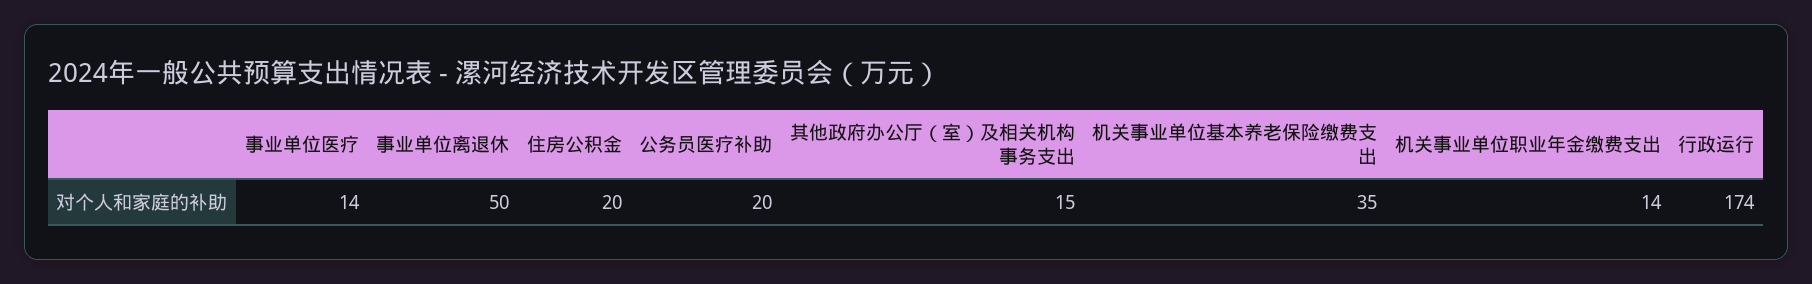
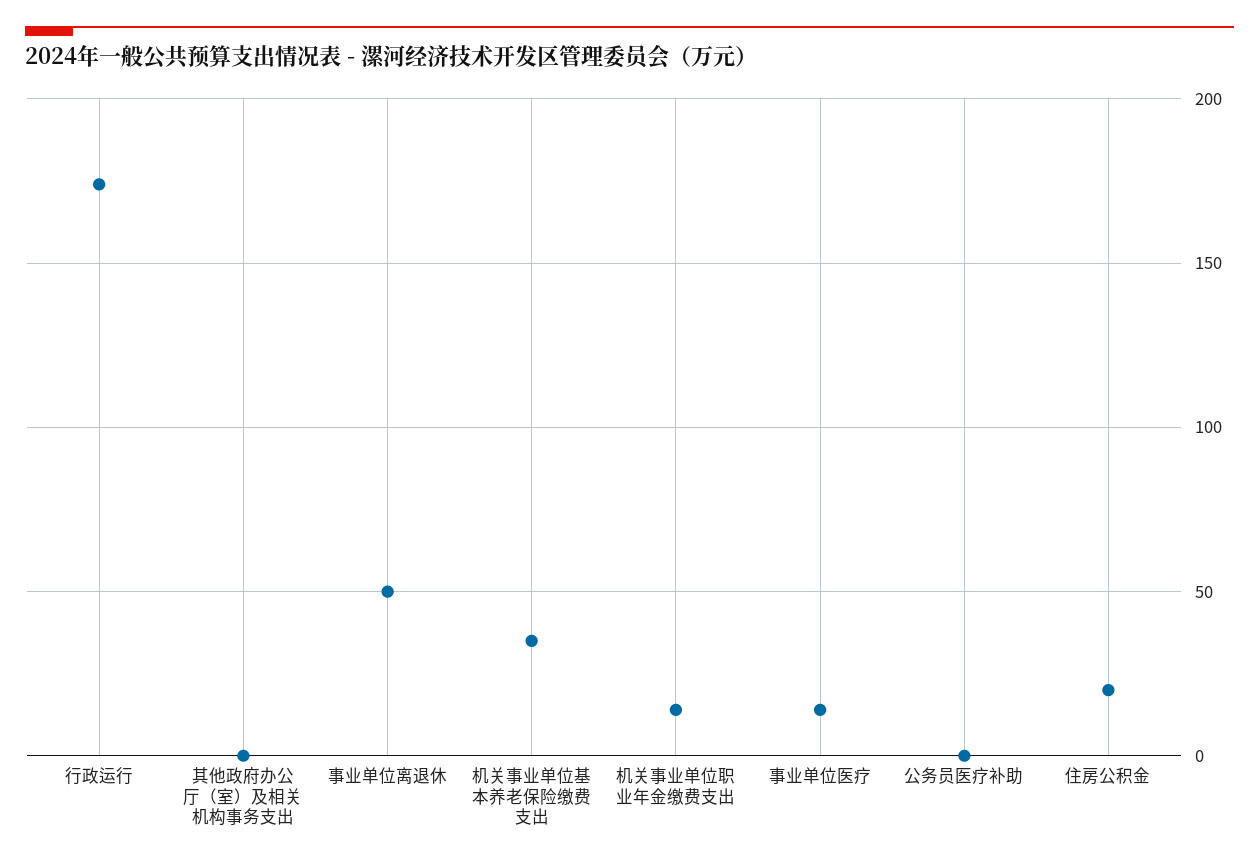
公务员医疗补助: 20 -> 0
其他政府办公厅（室）及相关机构事务支出: 15 -> 0

